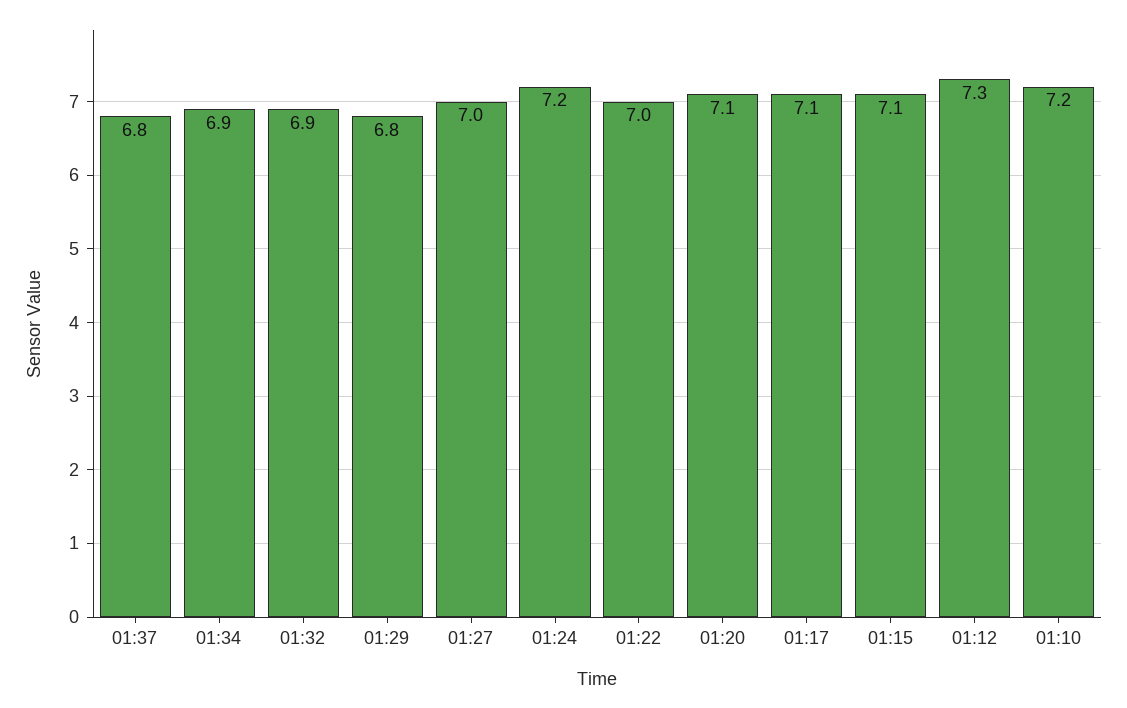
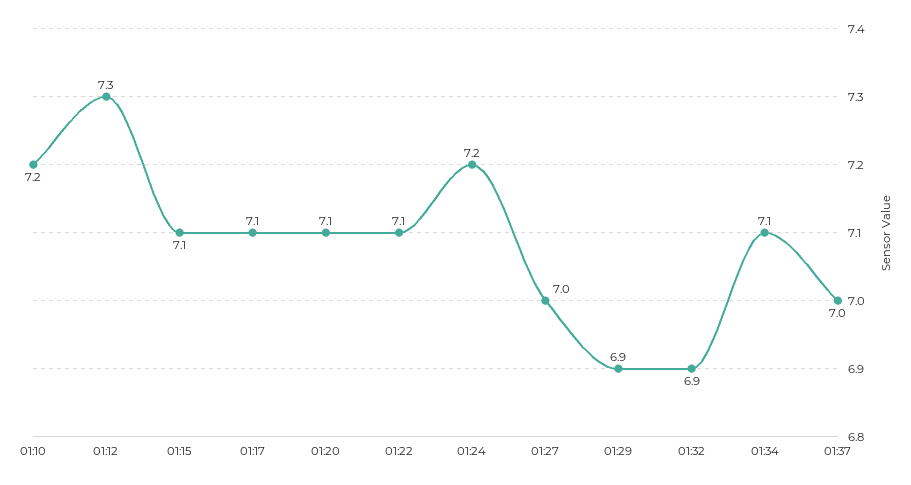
01:37: 6.8 -> 7
01:34: 6.9 -> 7.1
01:29: 6.8 -> 6.9
01:22: 7 -> 7.1

